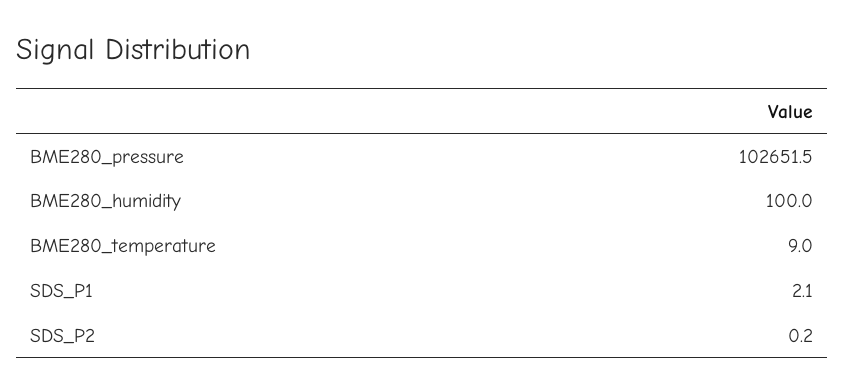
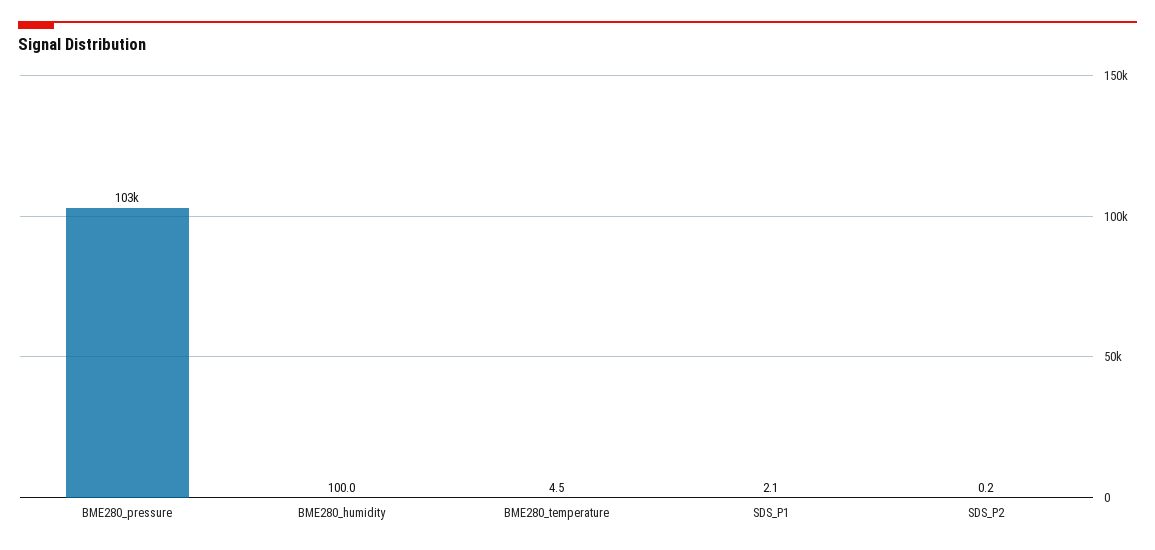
BME280_temperature: 9 -> 4.5

